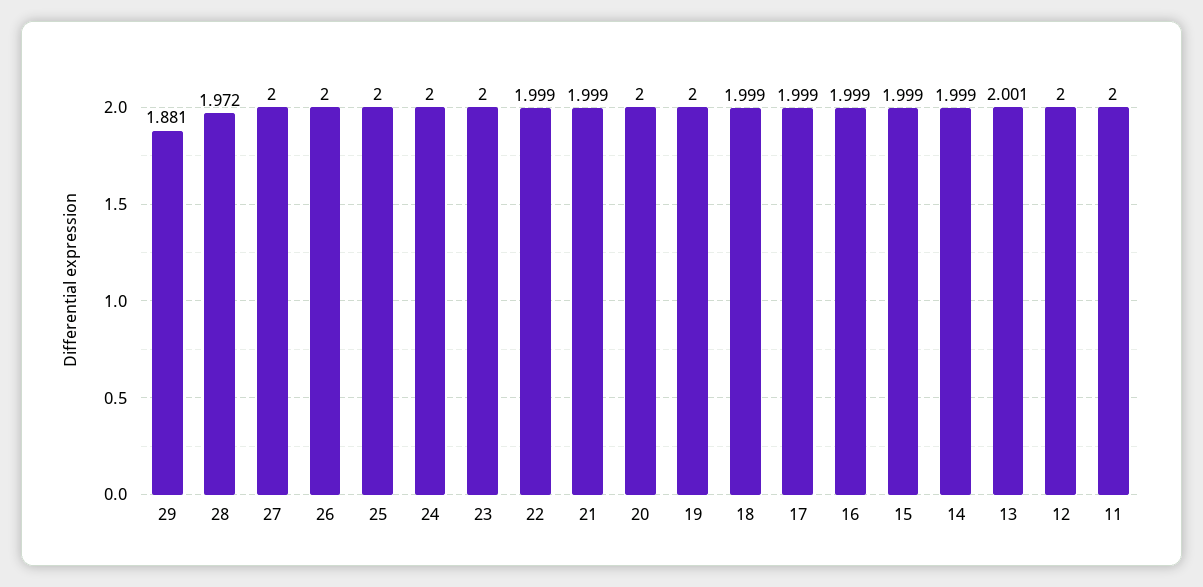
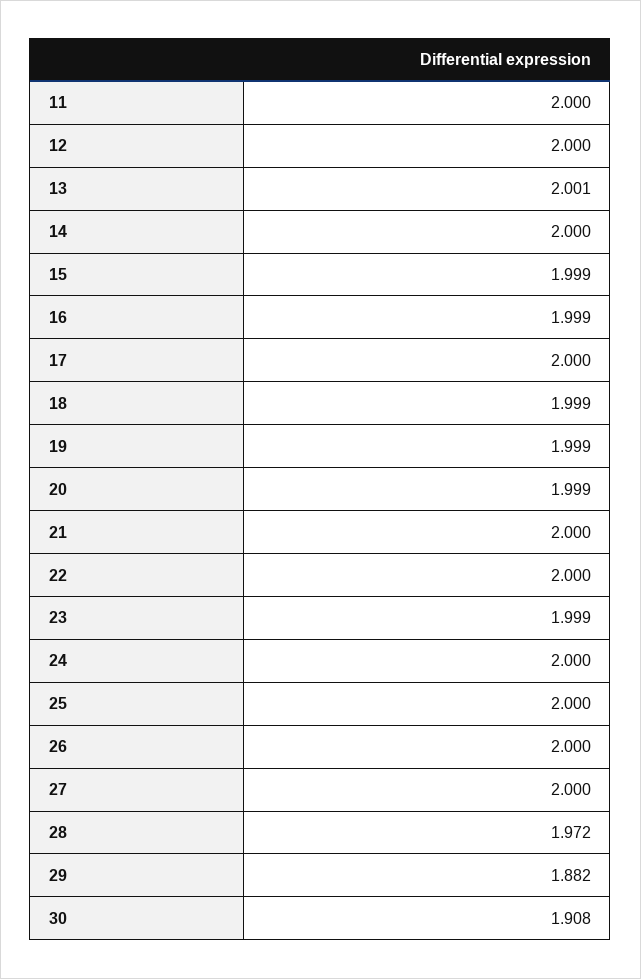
29: 1.881 -> 1.882
23: 2 -> 1.999
22: 1.999 -> 2
21: 1.999 -> 2
20: 2 -> 1.999
19: 2 -> 1.999
17: 1.999 -> 2
14: 1.999 -> 2
30: none -> 1.908

